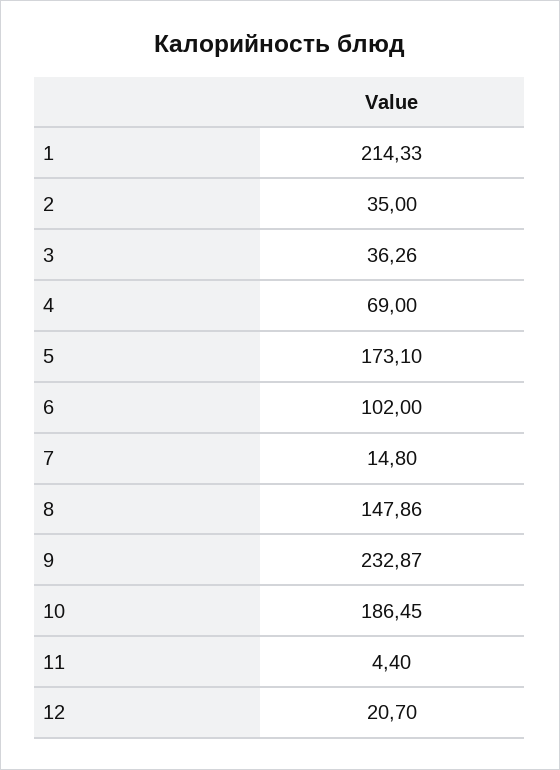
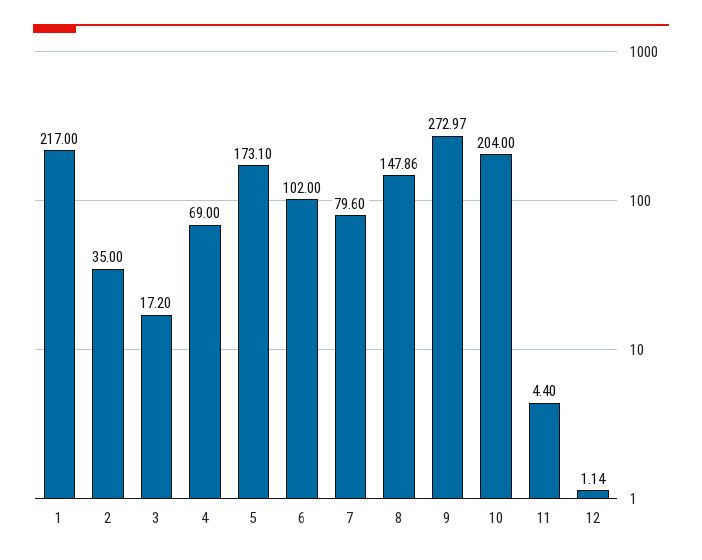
1: 214.33 -> 217
3: 36.26 -> 17.2
7: 14.8 -> 79.6
9: 232.87 -> 272.97
10: 186.45 -> 204
12: 20.7 -> 1.14

